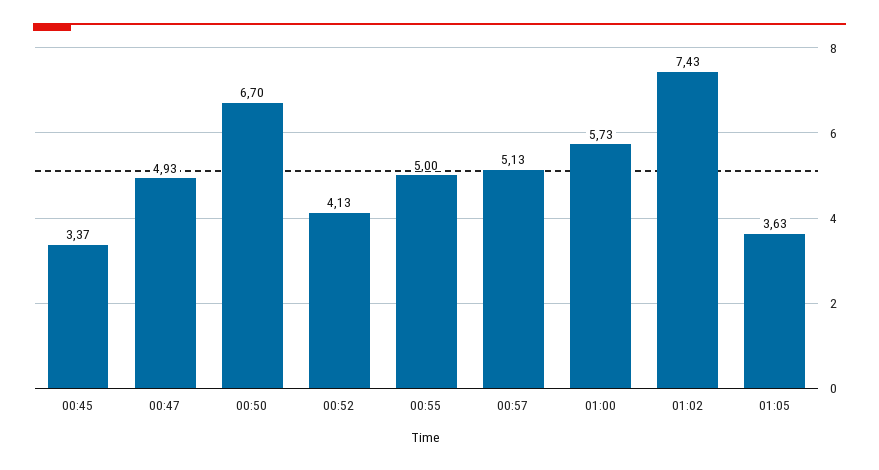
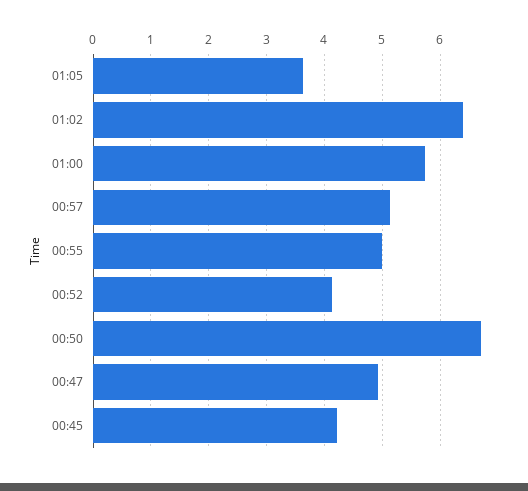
00:45: 3.37 -> 4.2
01:02: 7.43 -> 6.4

